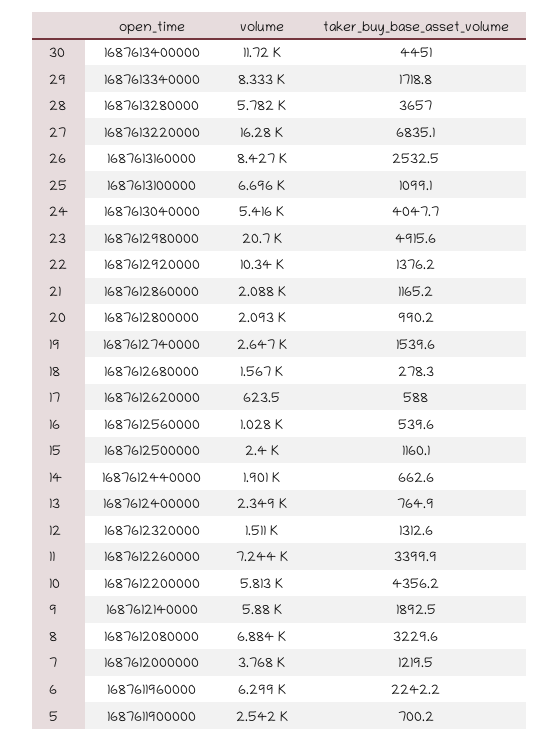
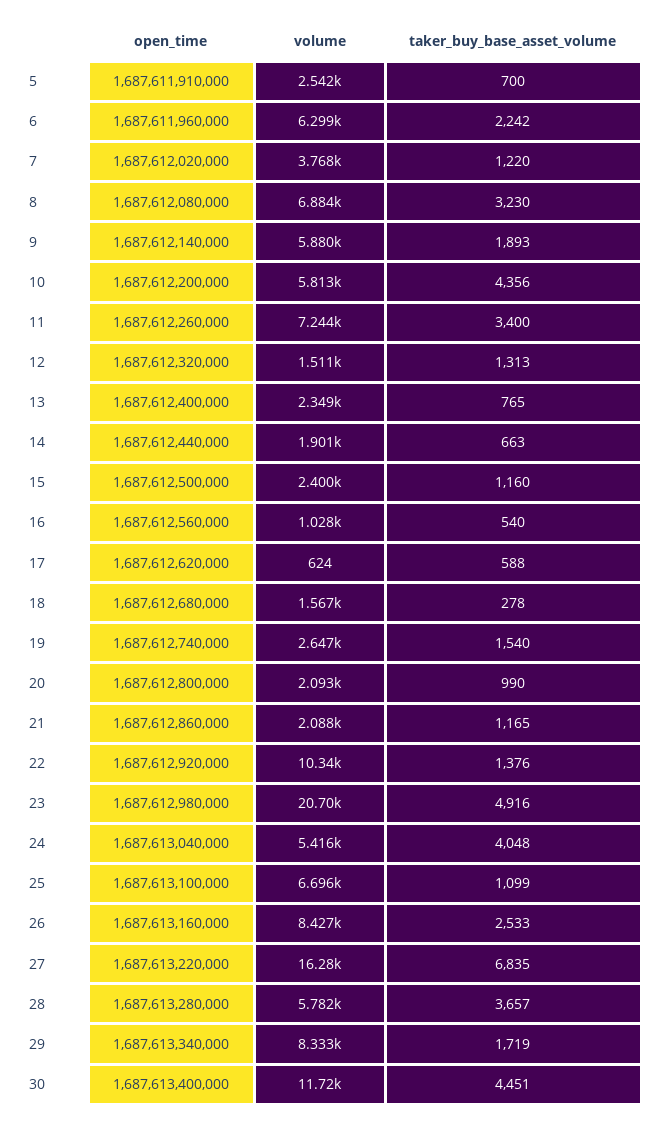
open_time, 7: 1687612000000 -> 1687612020000
open_time, 5: 1687611900000 -> 1687611910000

